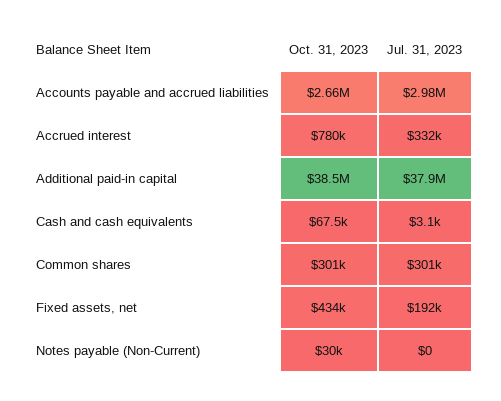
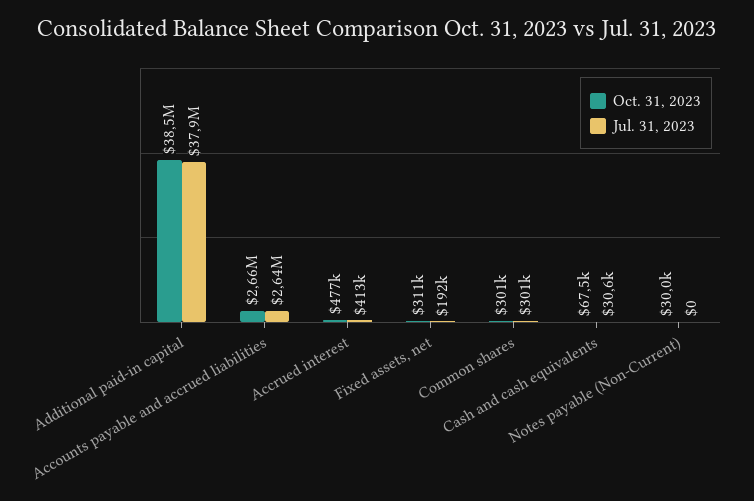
Jul. 31, 2023, Accounts payable and accrued liabilities: 2980000 -> 2640000
Oct. 31, 2023, Accrued interest: 780000 -> 477000
Jul. 31, 2023, Accrued interest: 332000 -> 413000
Jul. 31, 2023, Cash and cash equivalents: 3100 -> 30600
Oct. 31, 2023, Fixed assets, net: 434000 -> 311000

